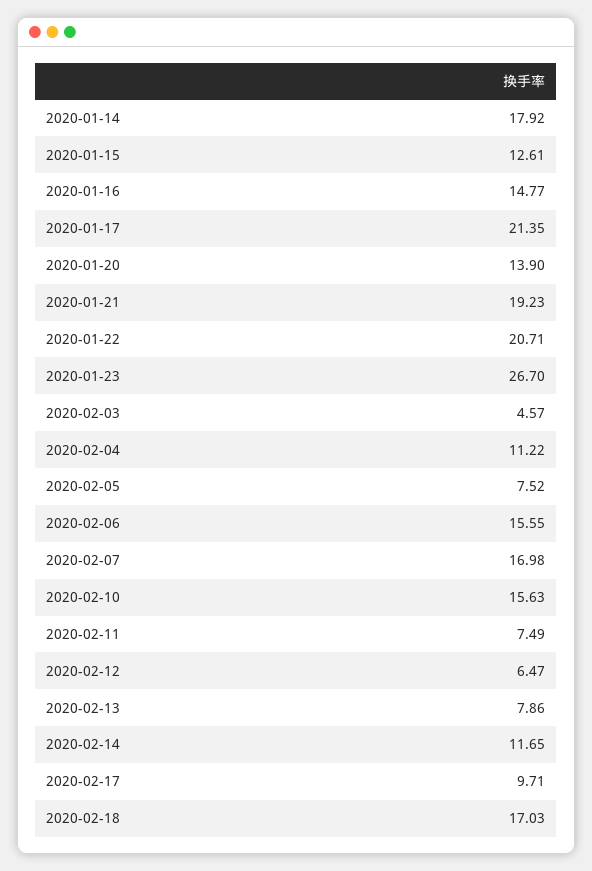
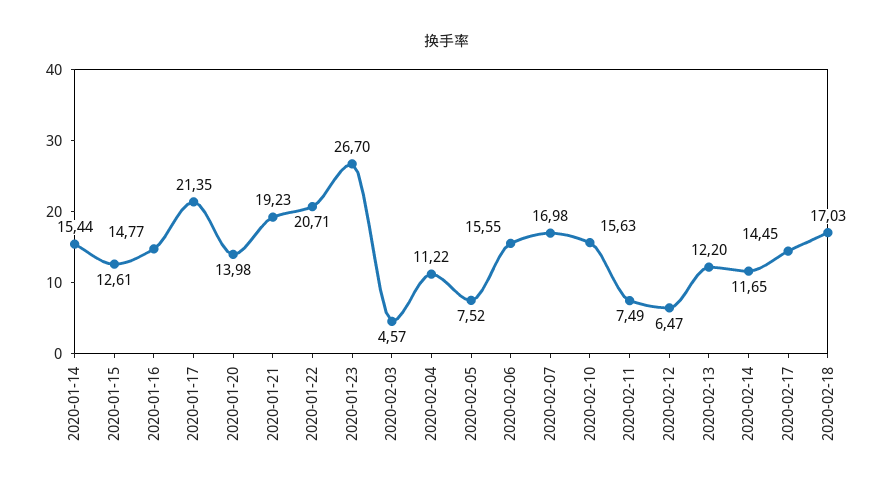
2020-01-14: 17.92 -> 15.44
2020-01-20: 13.9 -> 13.98
2020-02-13: 7.86 -> 12.2
2020-02-17: 9.71 -> 14.45

